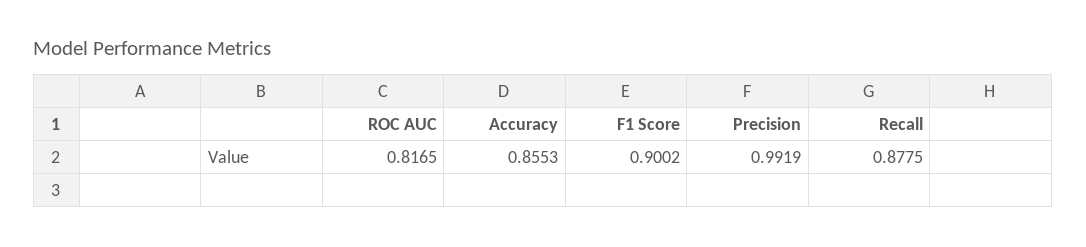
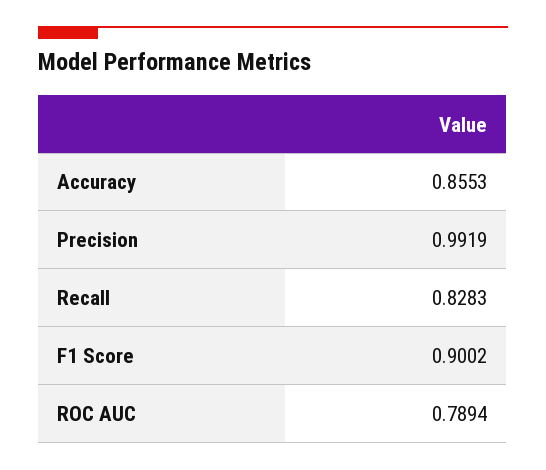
ROC AUC: 0.8165 -> 0.7894
Recall: 0.8775 -> 0.8283

